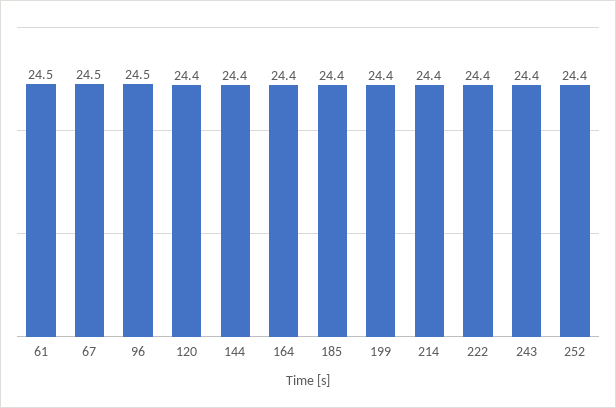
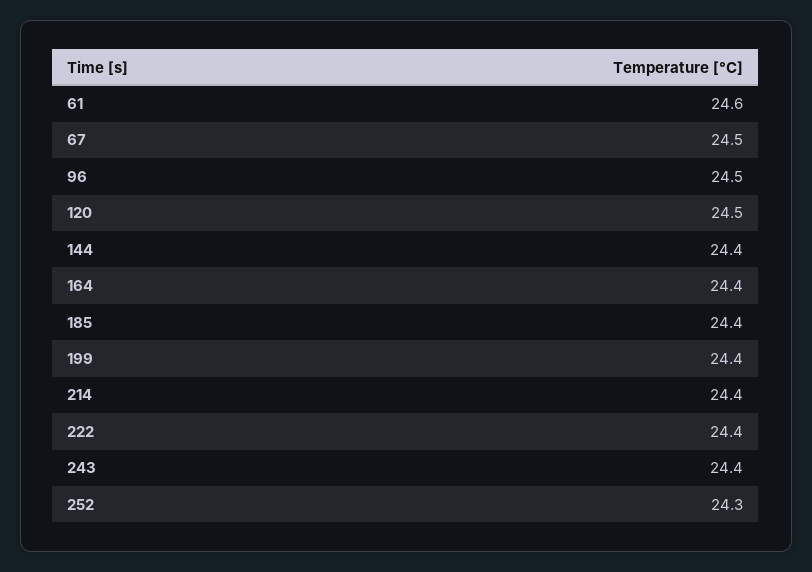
61: 24.5 -> 24.6
120: 24.4 -> 24.5
252: 24.4 -> 24.3

